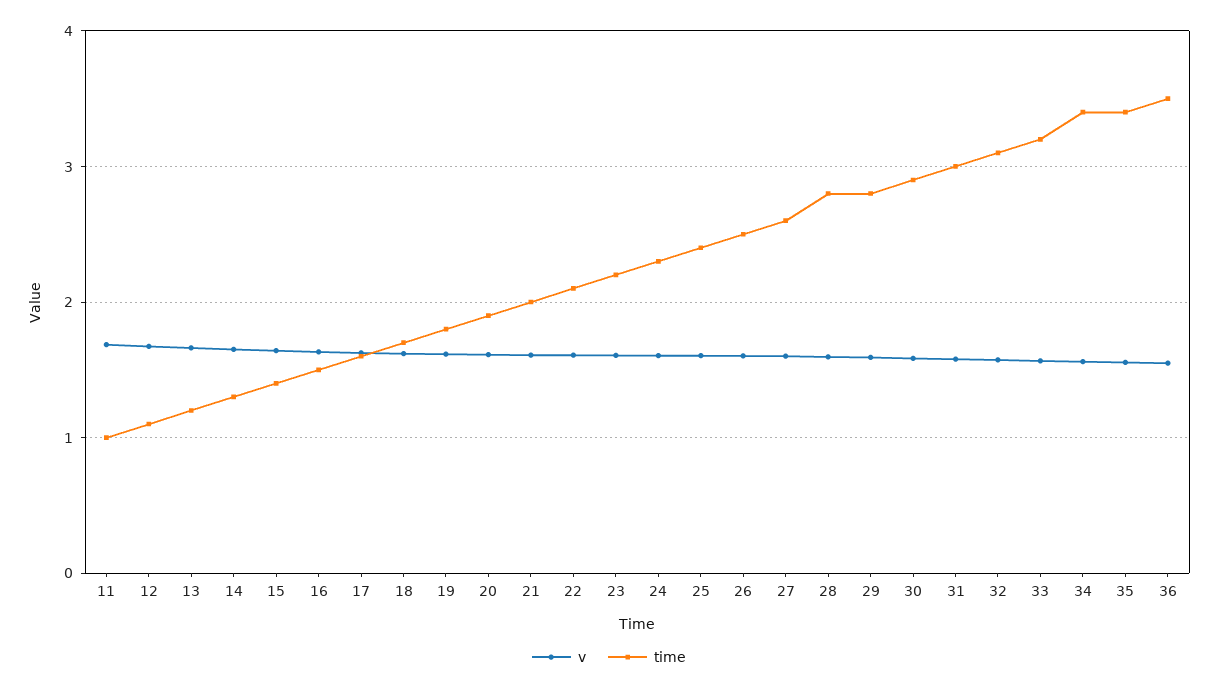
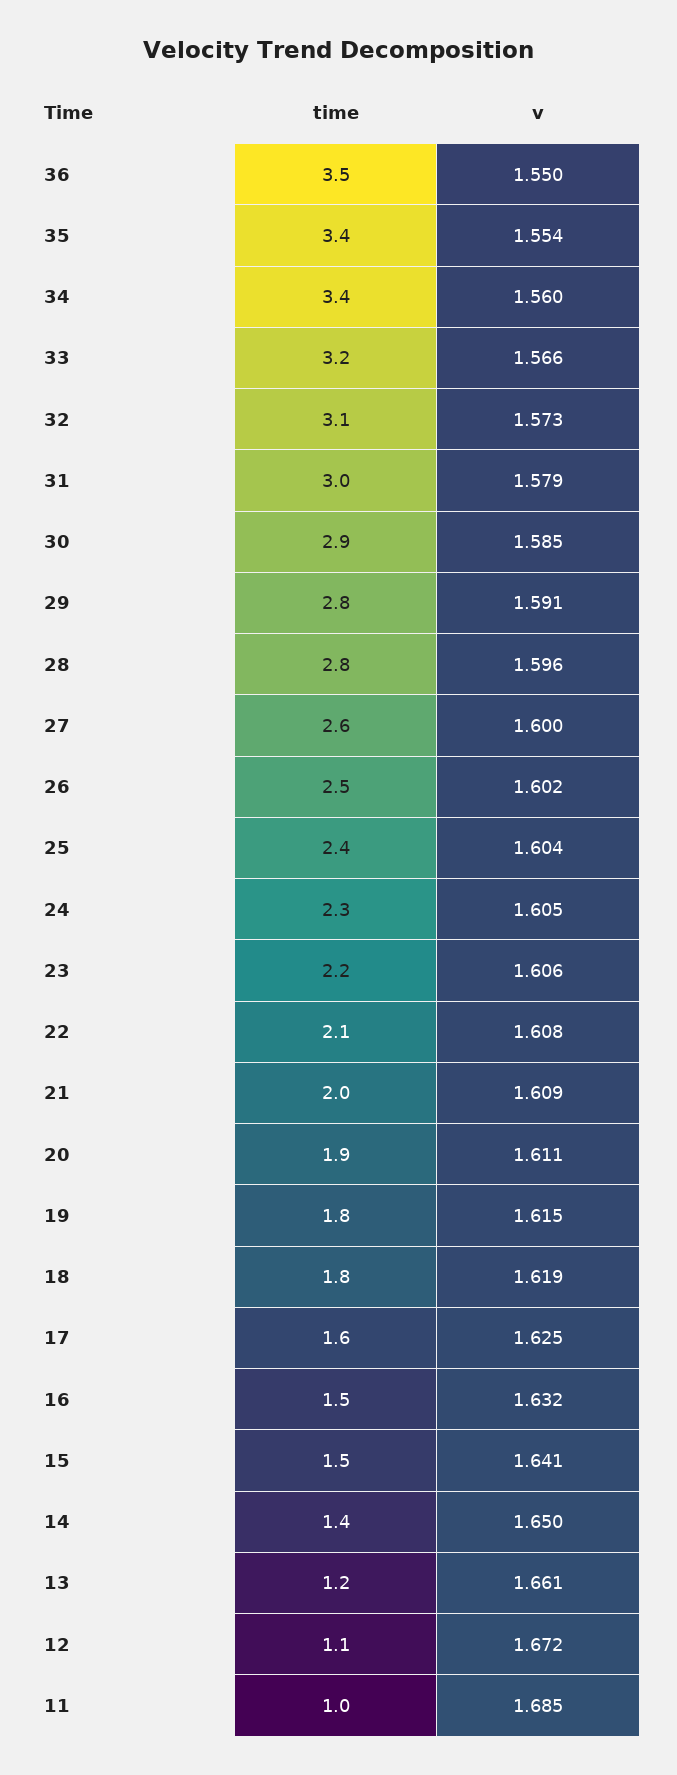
time, 14: 1.3 -> 1.4
time, 15: 1.4 -> 1.5
time, 18: 1.7 -> 1.8

